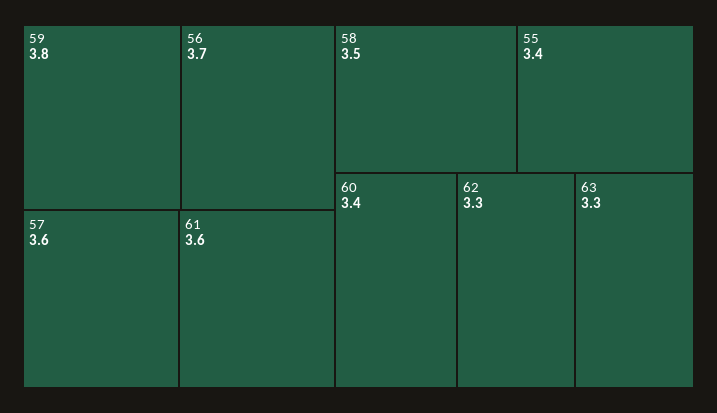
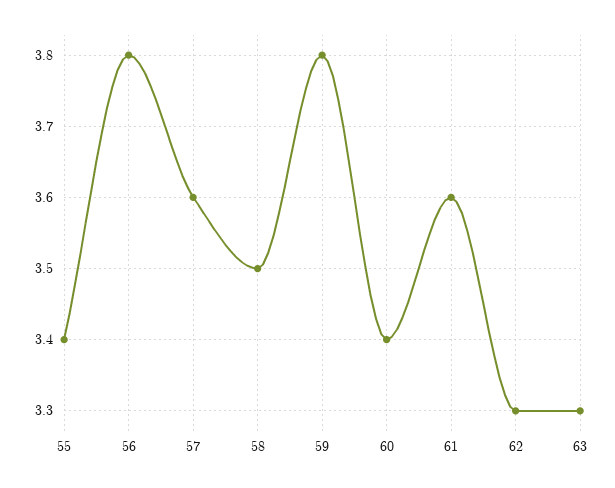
56: 3.7 -> 3.8

